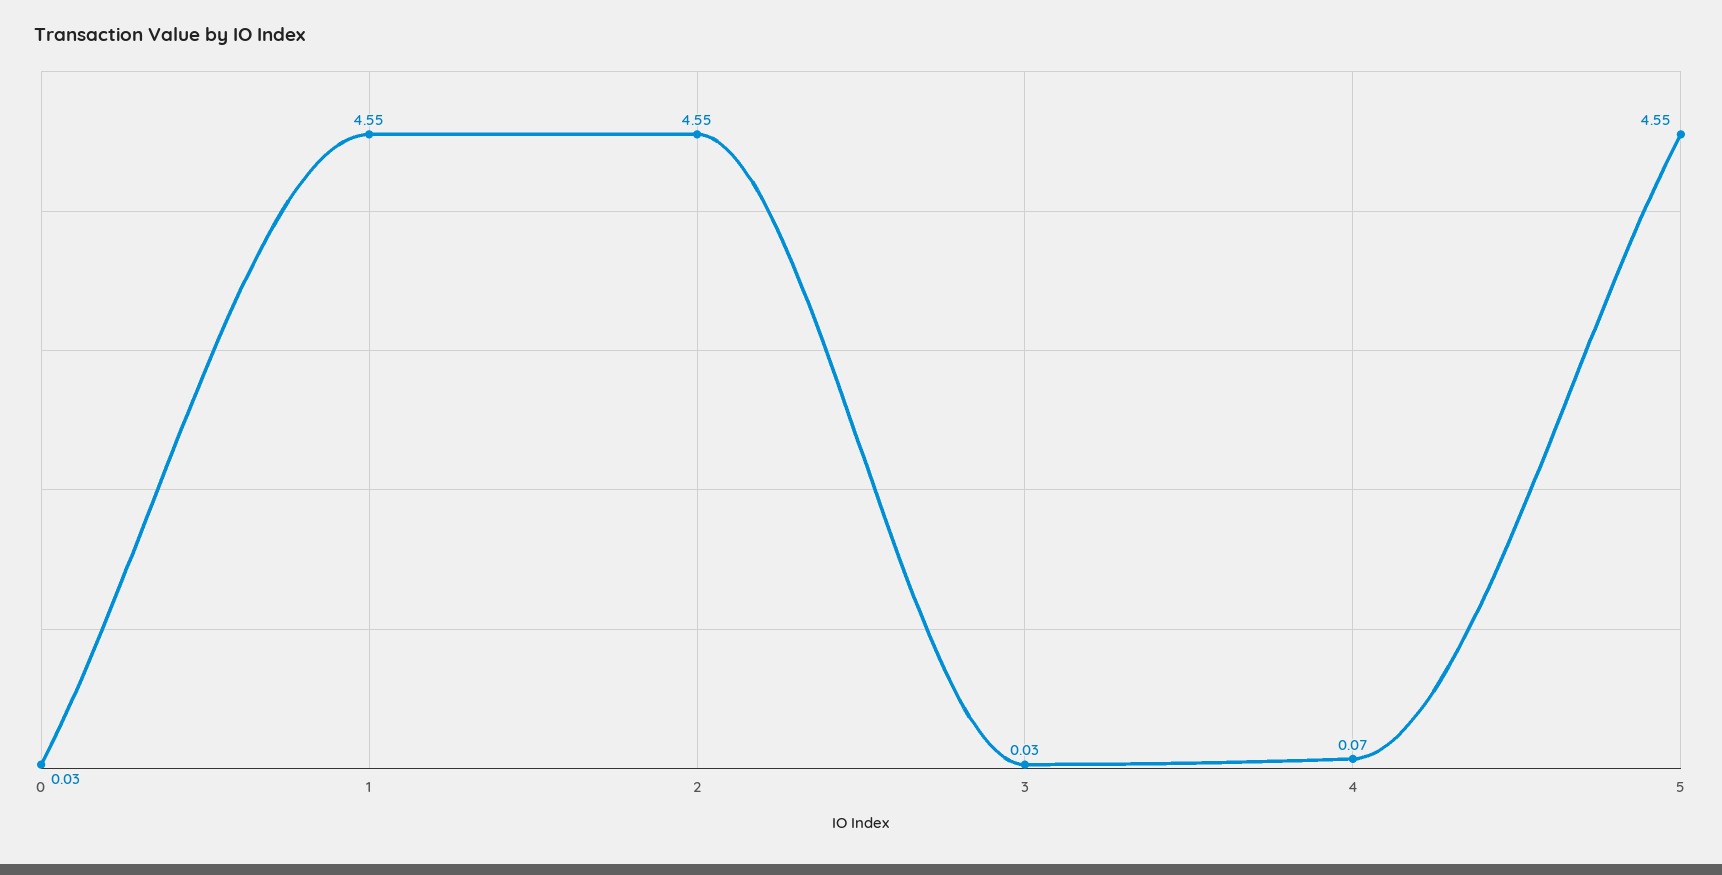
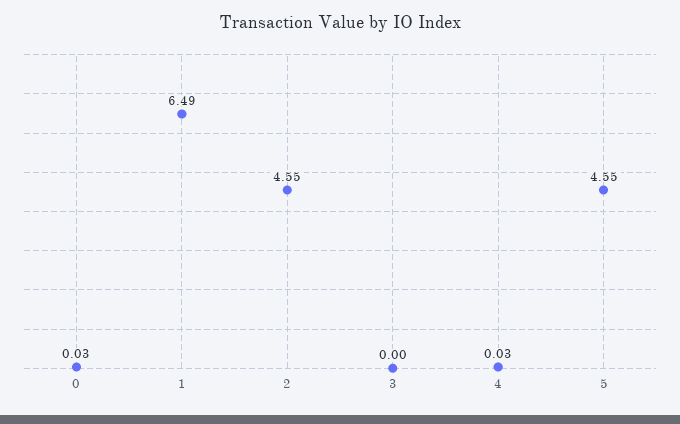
1: 4.55 -> 6.49
3: 0.03 -> 0
4: 0.07 -> 0.03

